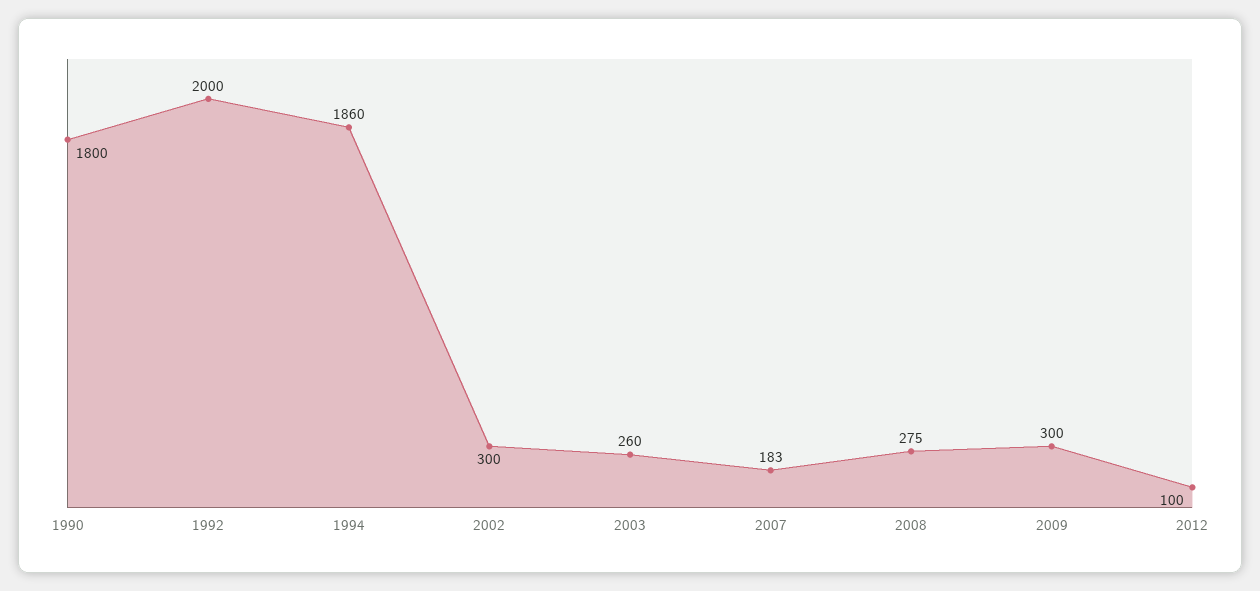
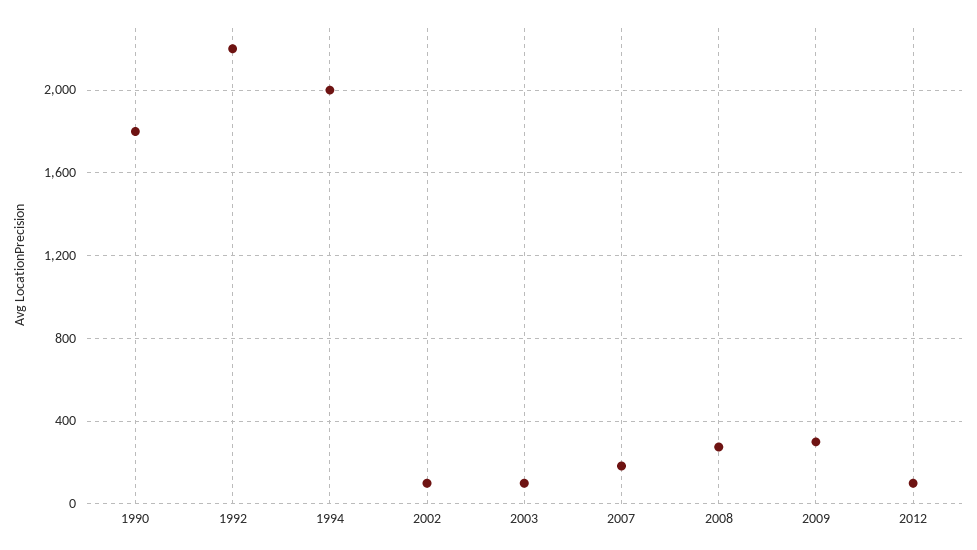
1992: 2000 -> 2200
1994: 1860 -> 2000
2002: 300 -> 100
2003: 260 -> 100

